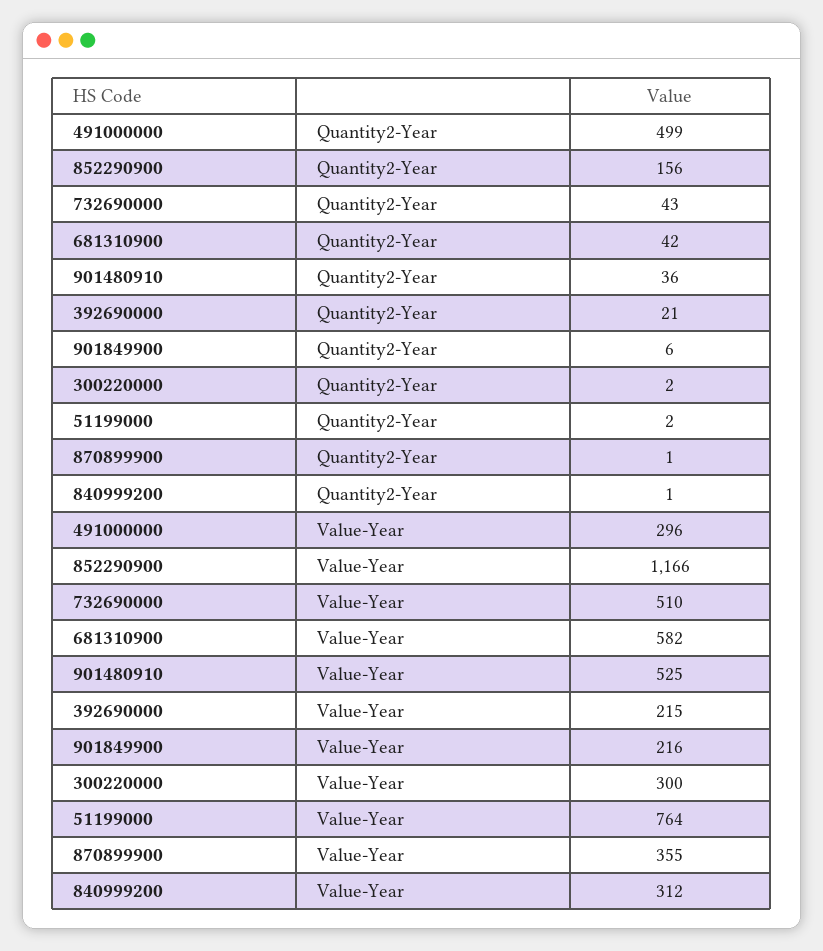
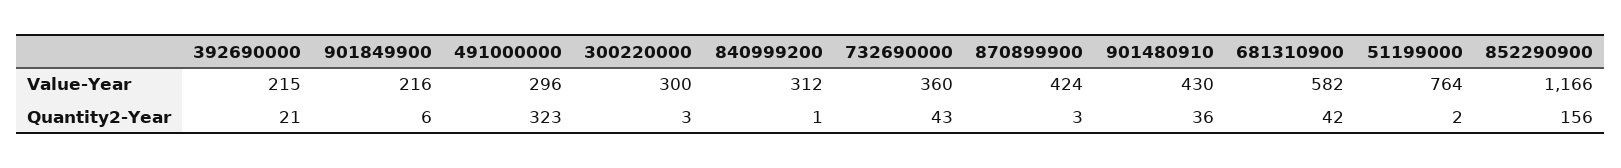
491000000, Quantity2-Year: 499 -> 323
300220000, Quantity2-Year: 2 -> 3
870899900, Quantity2-Year: 1 -> 3
732690000, Value-Year: 510 -> 360
901480910, Value-Year: 525 -> 430
870899900, Value-Year: 355 -> 424

